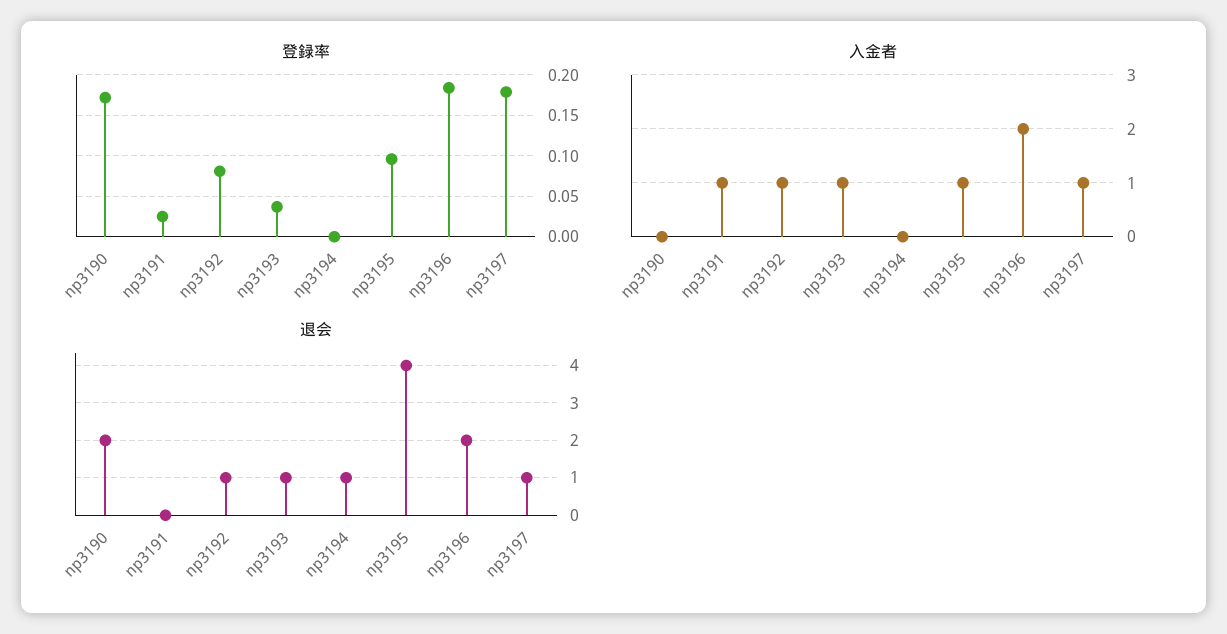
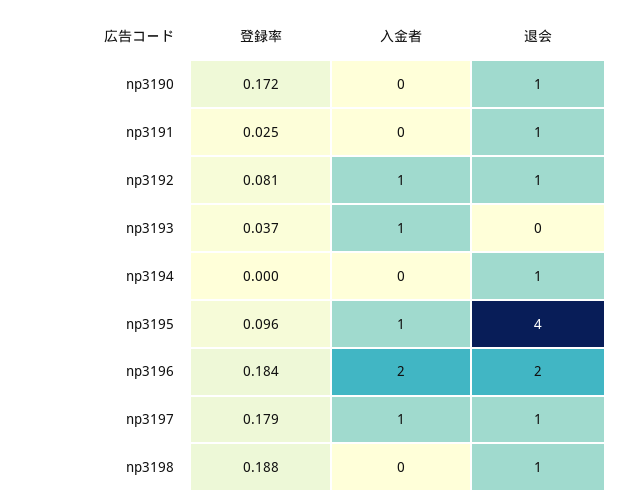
入金者, np3191: 1 -> 0
退会, np3190: 2 -> 1
退会, np3191: 0 -> 1
退会, np3193: 1 -> 0
登録率, np3198: none -> 0.188
入金者, np3198: none -> 0
退会, np3198: none -> 1

